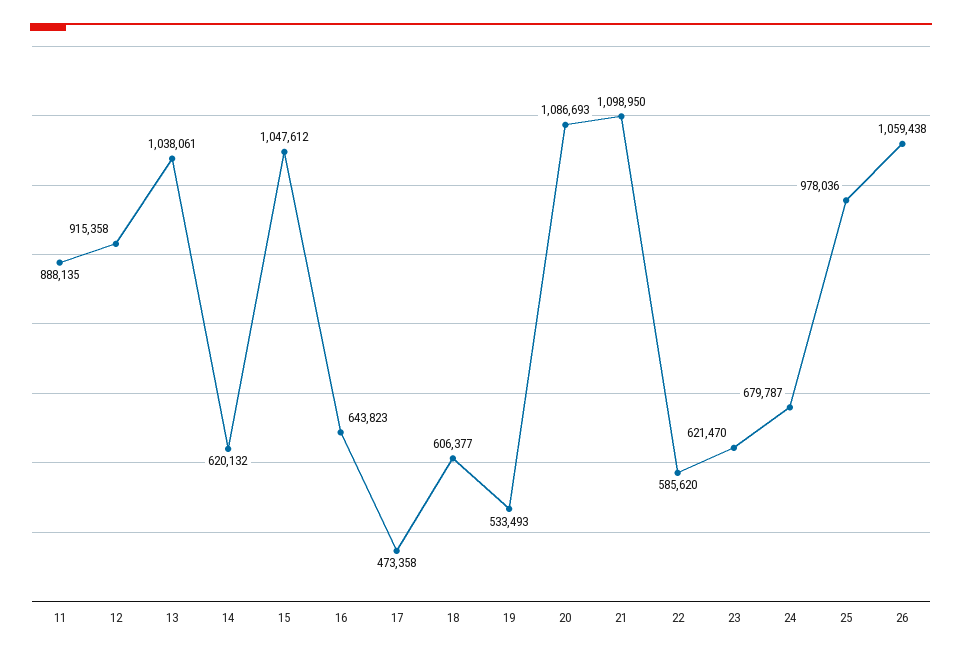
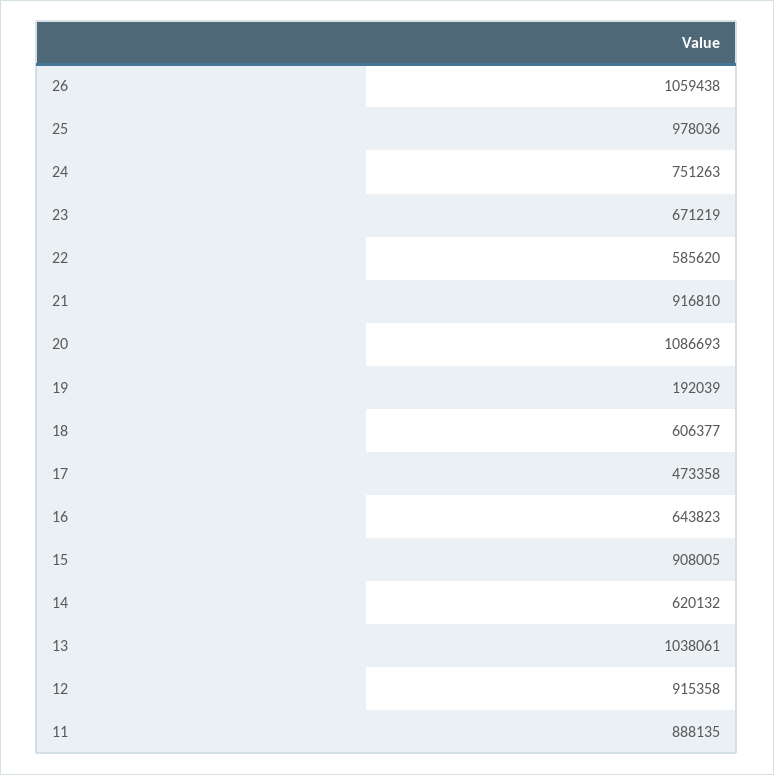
15: 1047612 -> 908005
19: 533493 -> 192039
21: 1098950 -> 916810
23: 621470 -> 671219
24: 679787 -> 751263

